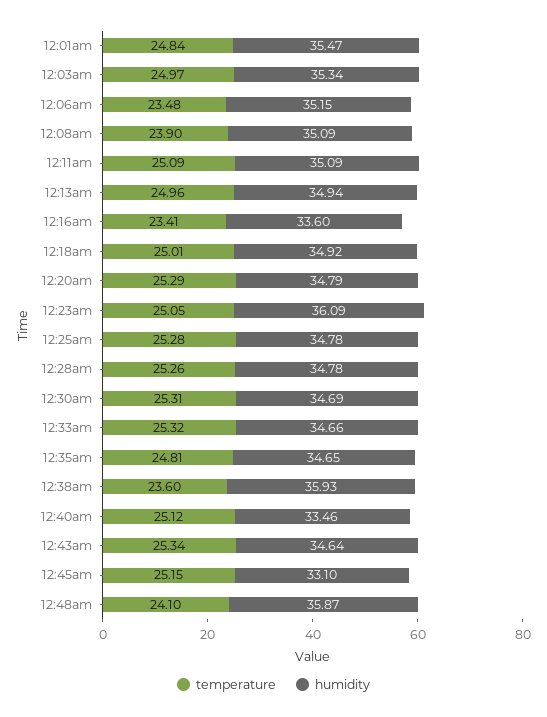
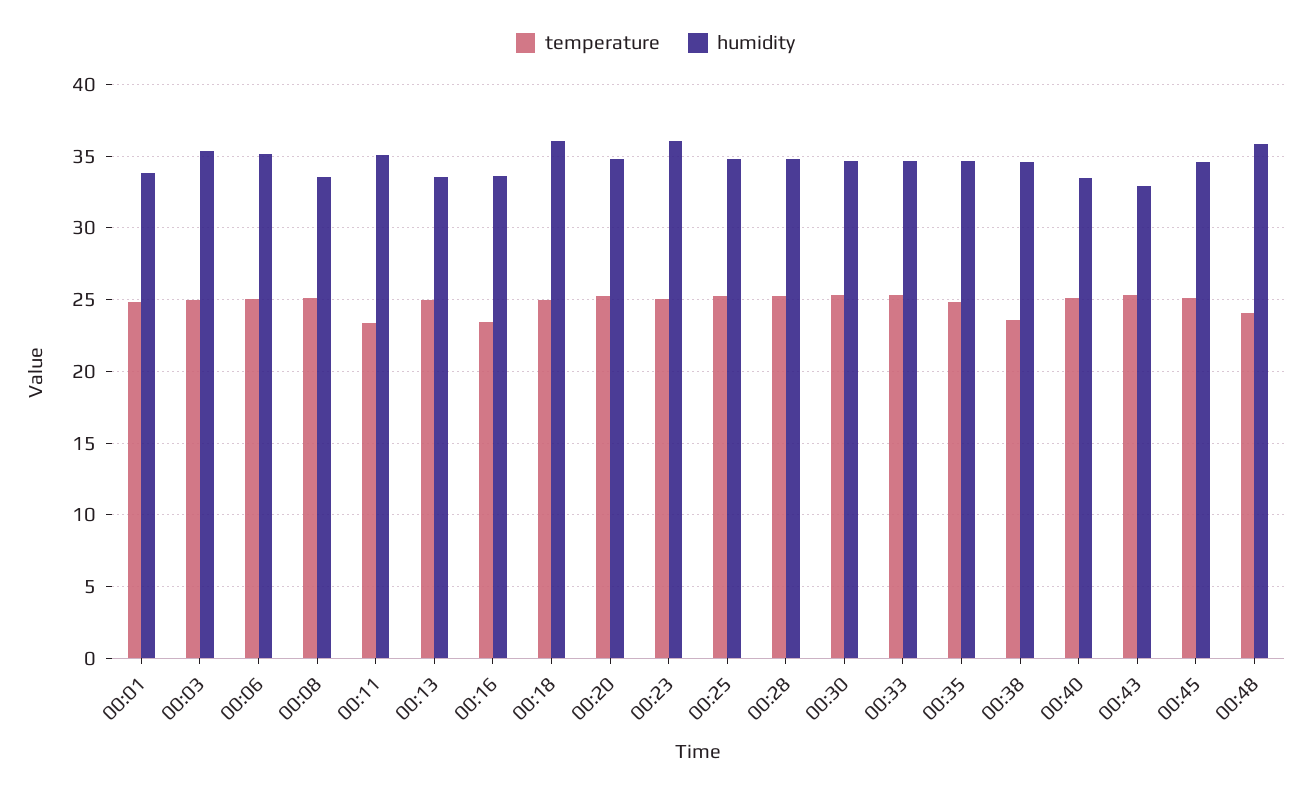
humidity, 12:01am: 35.47 -> 34
temperature, 12:06am: 23.48 -> 25
temperature, 12:08am: 23.9 -> 25
humidity, 12:08am: 35.09 -> 33.5
temperature, 12:11am: 25.09 -> 23.5
humidity, 12:13am: 34.94 -> 33.5
humidity, 12:18am: 34.92 -> 36
humidity, 12:38am: 35.93 -> 34.5
humidity, 12:43am: 34.64 -> 33
humidity, 12:45am: 33.1 -> 34.5

